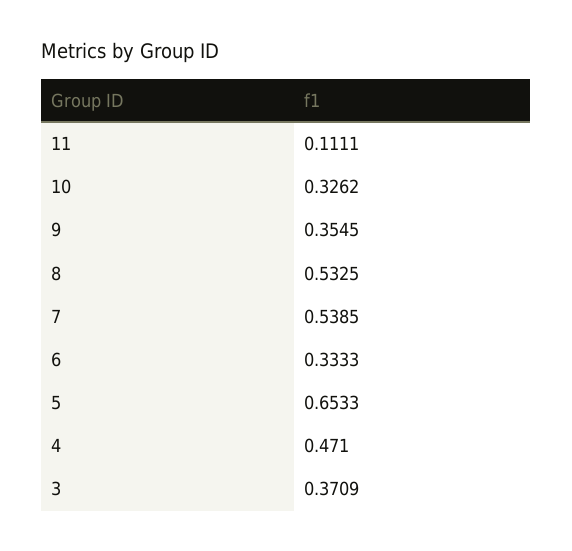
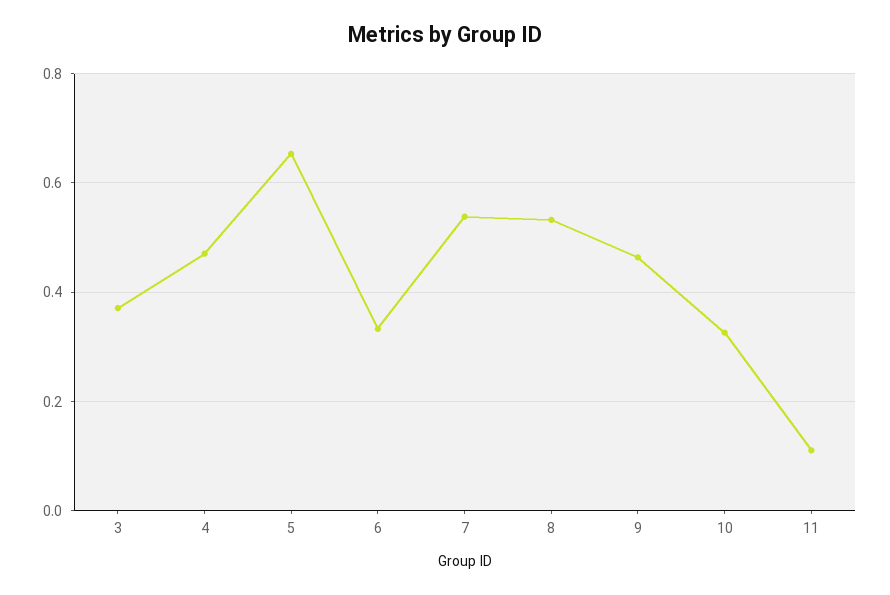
9: 0.3545 -> 0.46

